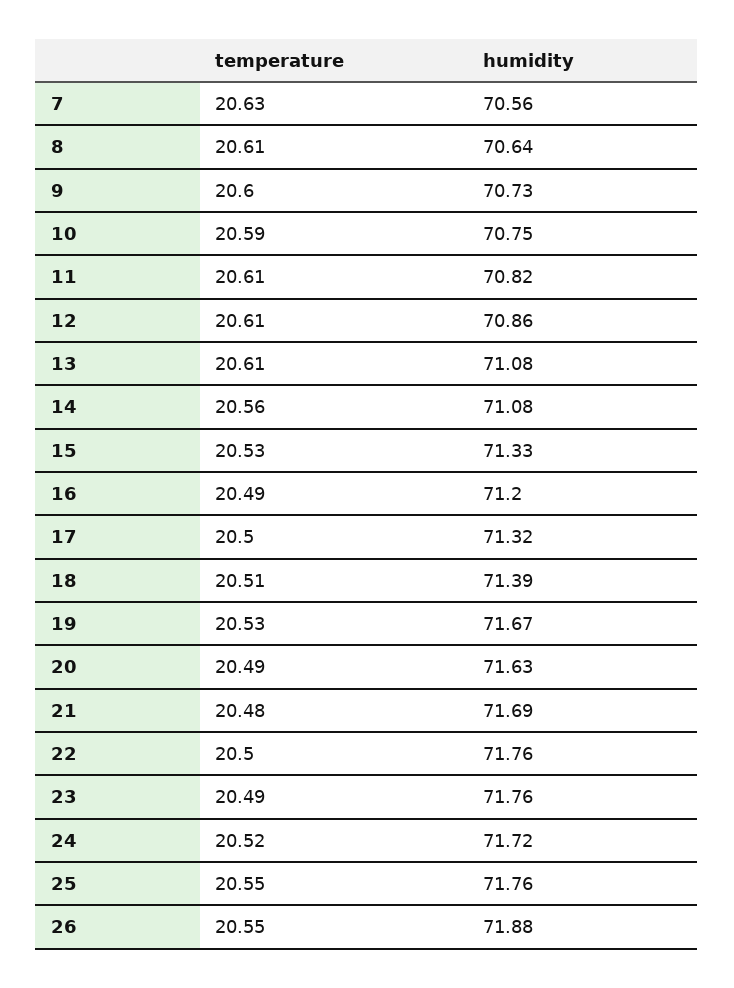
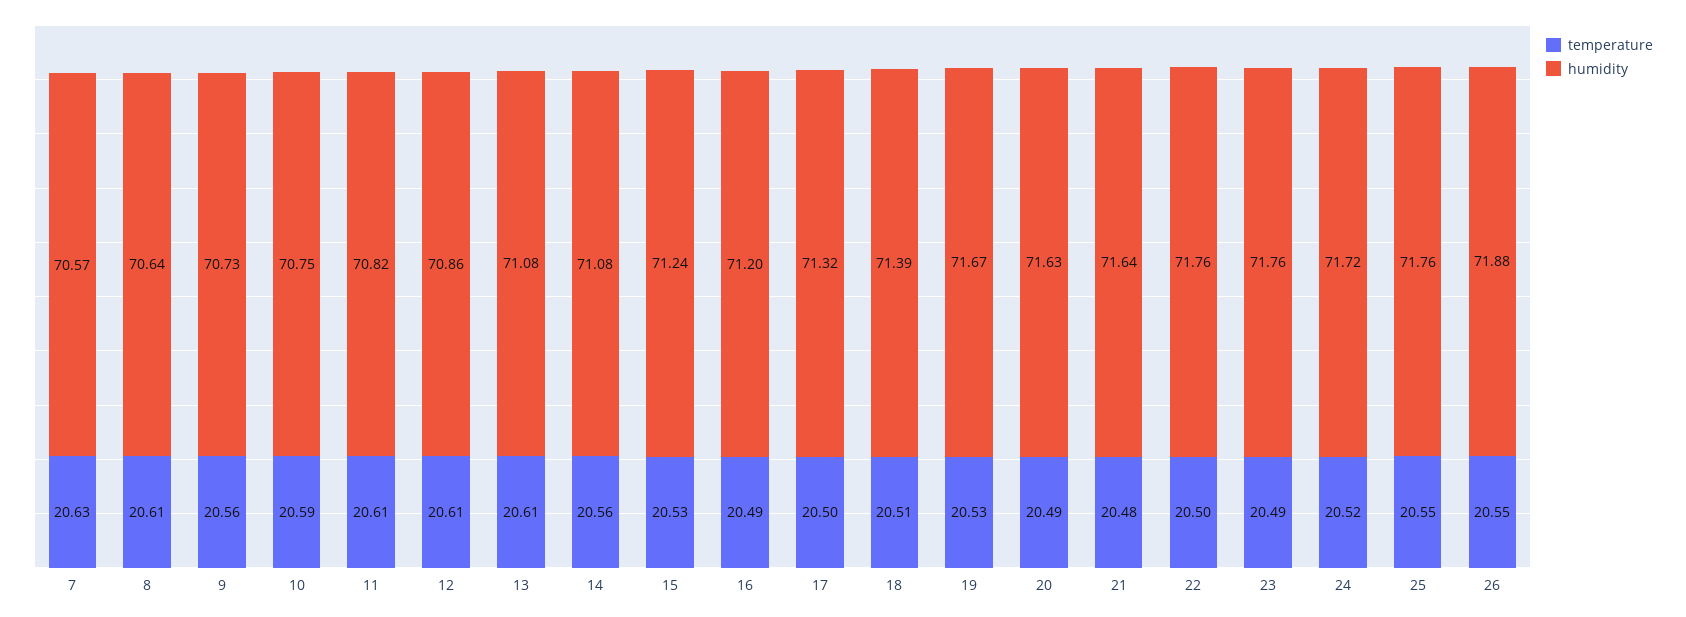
humidity, 7: 70.56 -> 70.57
temperature, 9: 20.6 -> 20.56
humidity, 15: 71.33 -> 71.24
humidity, 21: 71.69 -> 71.64

